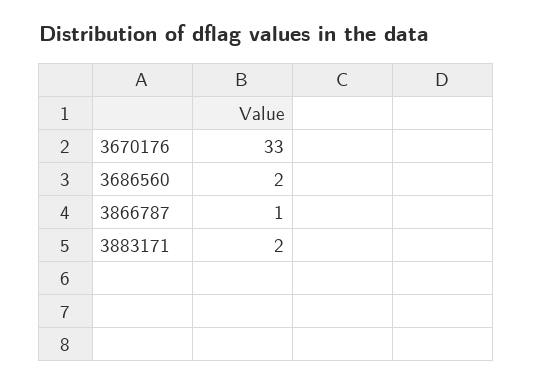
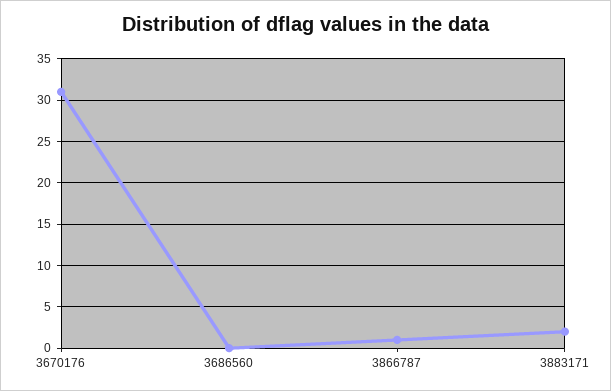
3670176: 33 -> 31
3686560: 2 -> 0

